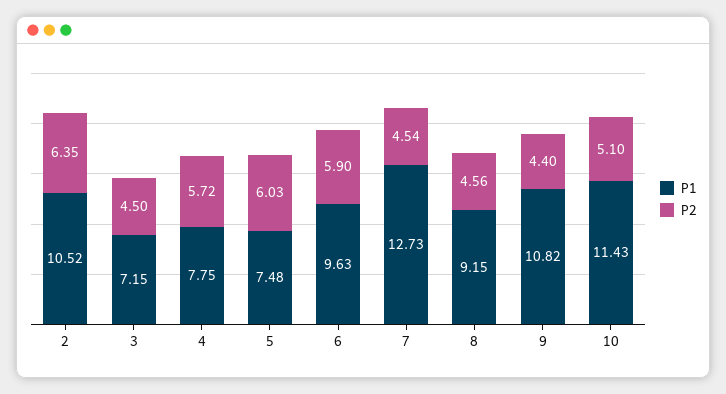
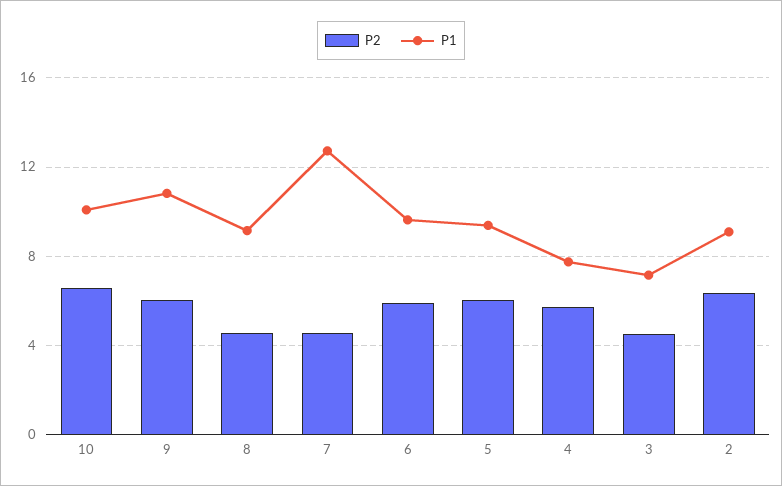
P1, 2: 10.52 -> 9
P1, 5: 7.48 -> 9.5
P2, 9: 4.4 -> 6
P1, 10: 11.43 -> 10
P2, 10: 5.1 -> 6.5

